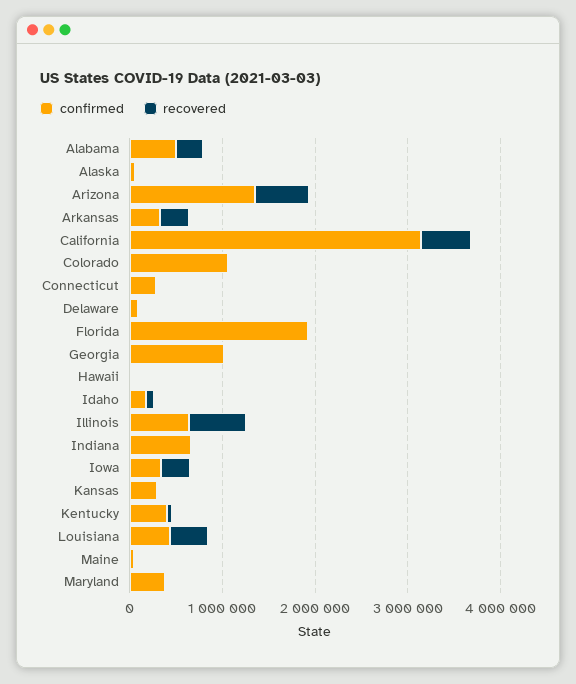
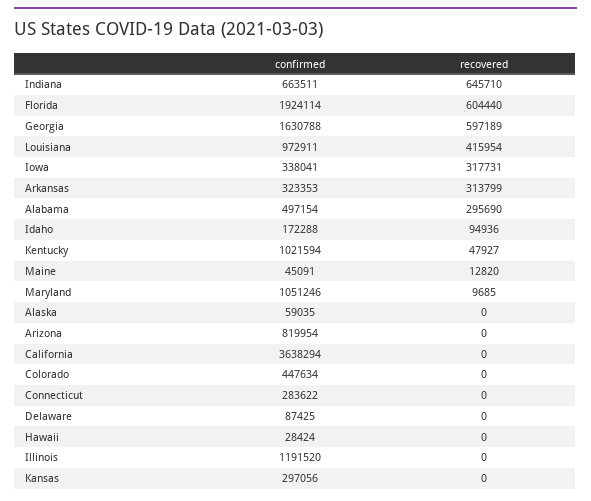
confirmed, Arizona: 1400000 -> 819954
recovered, Arizona: 600000 -> 0
confirmed, California: 3200000 -> 3638294
recovered, California: 600000 -> 0
confirmed, Colorado: 1000000 -> 447634
recovered, Florida: 0 -> 604440
confirmed, Georgia: 1000000 -> 1630788
recovered, Georgia: 0 -> 597189
confirmed, Illinois: 600000 -> 1191520
recovered, Illinois: 600000 -> 0
recovered, Indiana: 0 -> 645710
confirmed, Kentucky: 400000 -> 1021594
confirmed, Louisiana: 400000 -> 972911
confirmed, Maryland: 400000 -> 1051246

